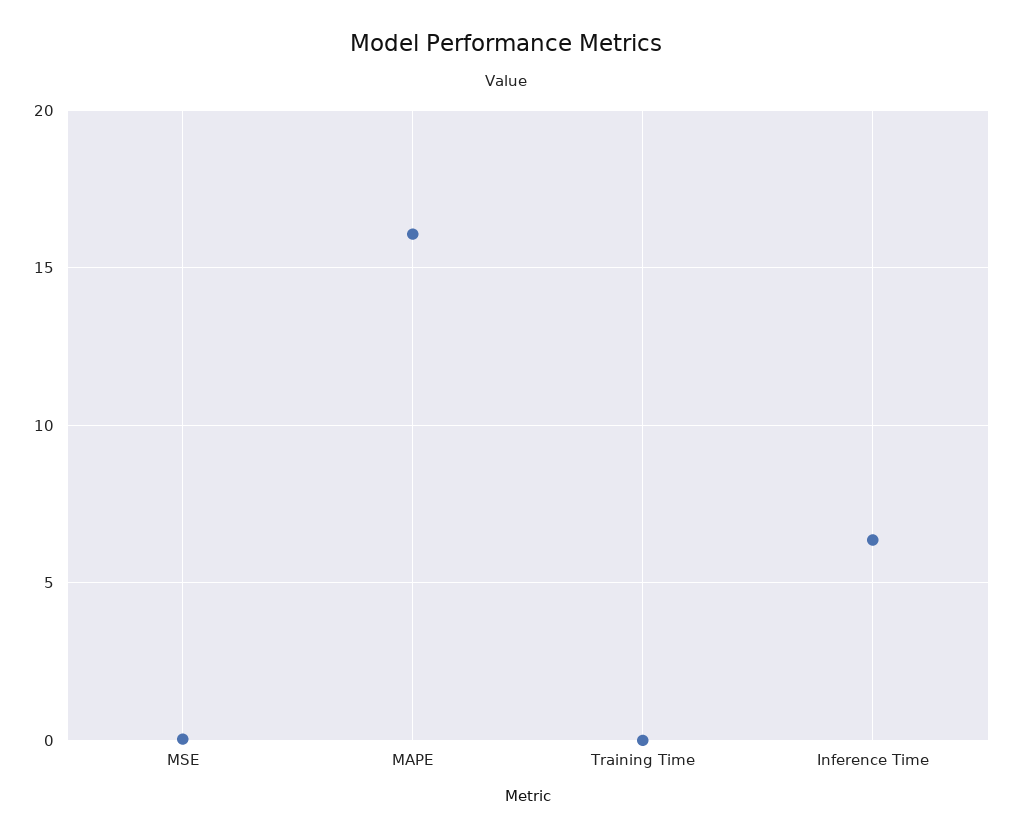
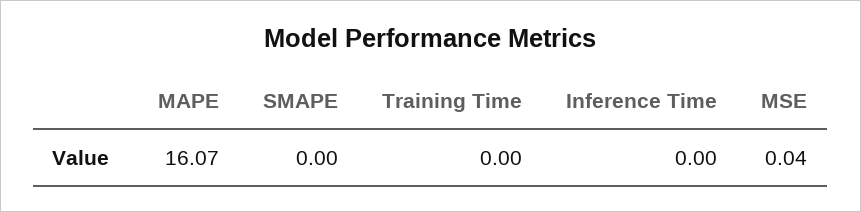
Inference Time: 6.5 -> 0
SMAPE: none -> 0

